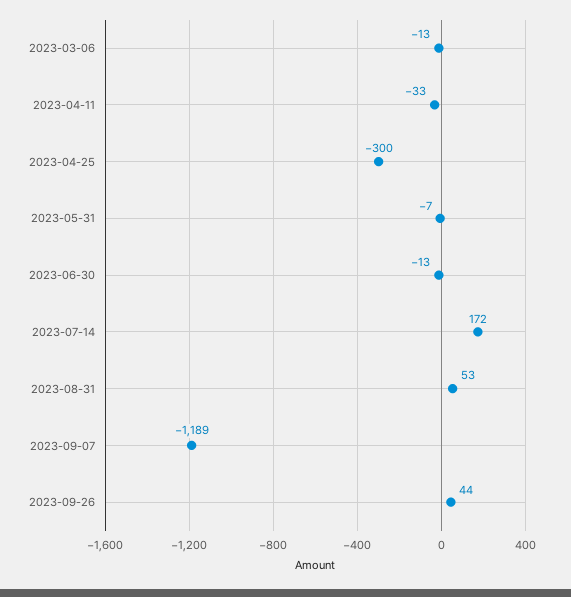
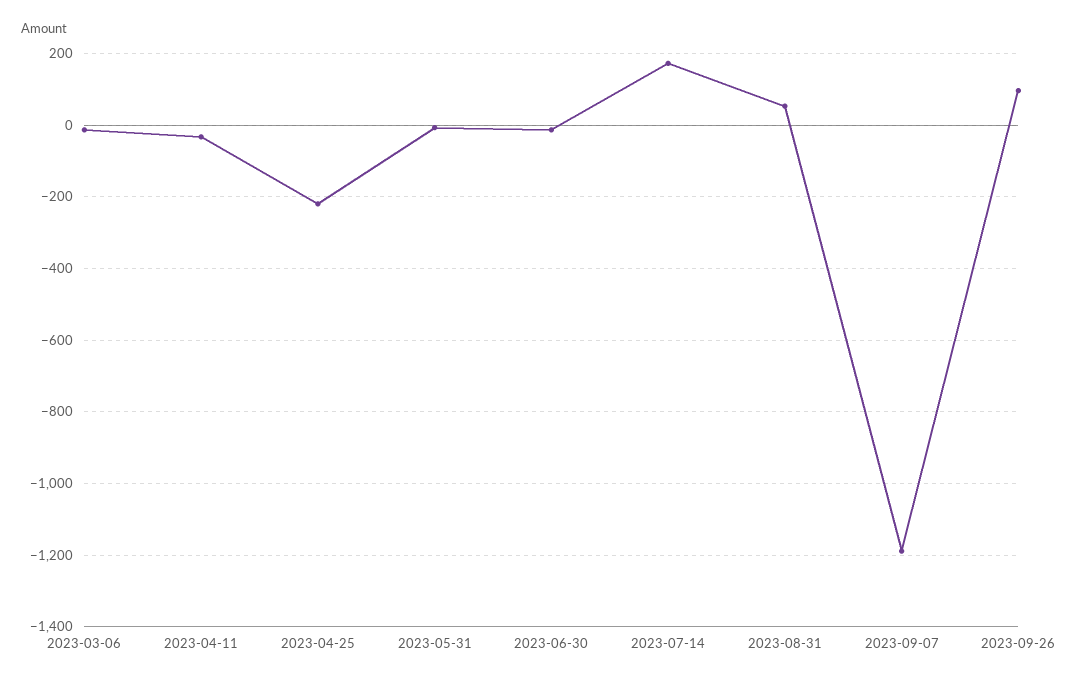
2023-04-25: -300 -> -220
2023-09-26: 44 -> 100

